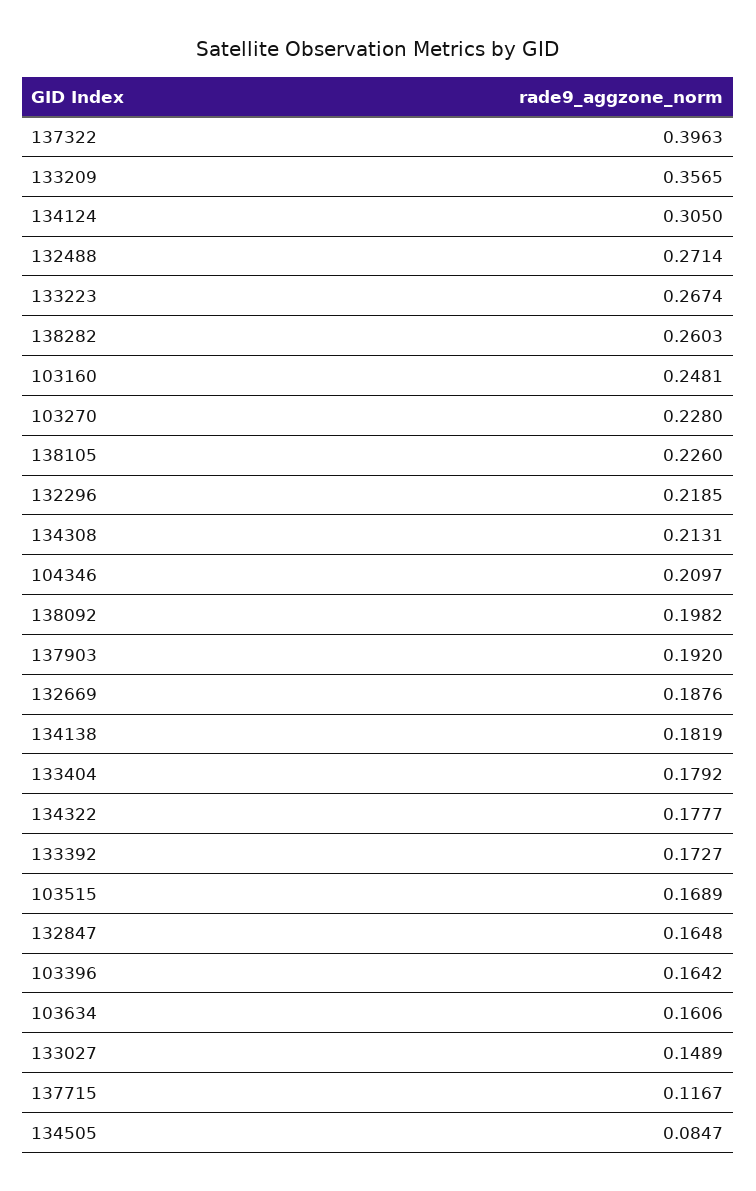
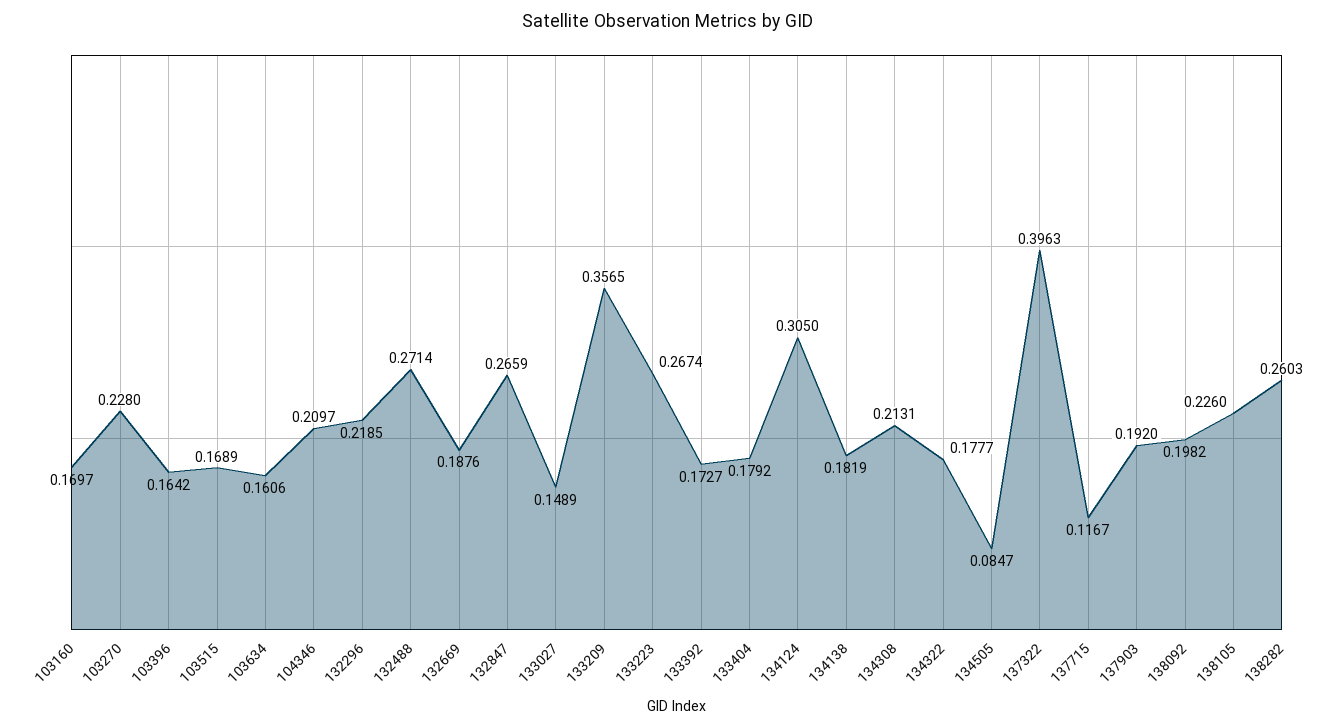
103160: 0.2481 -> 0.1697
132847: 0.1648 -> 0.2659

